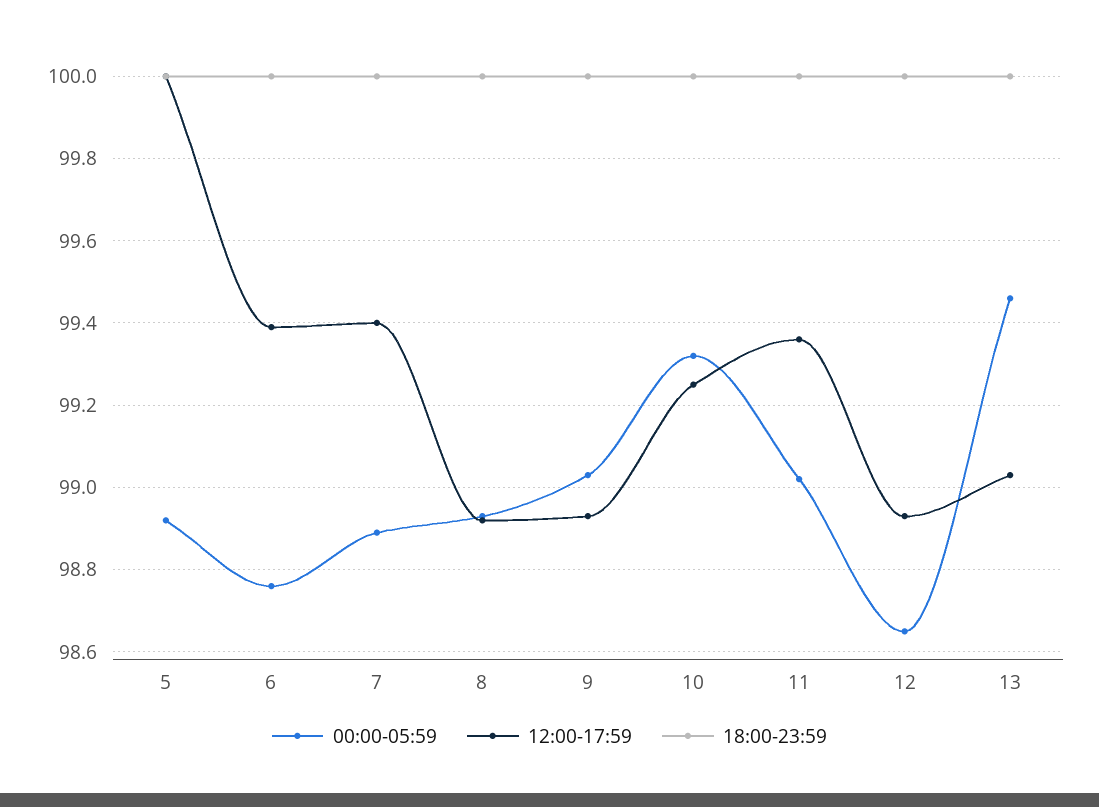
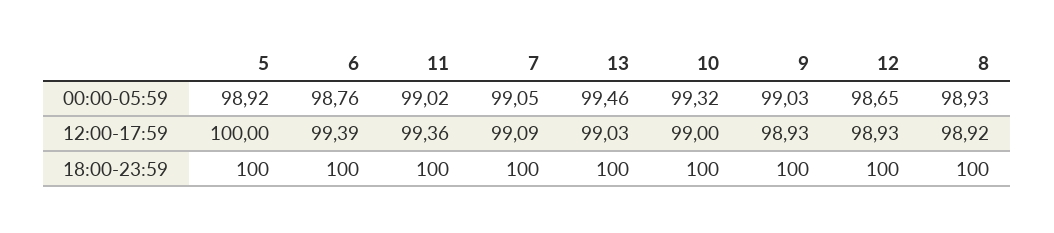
00:00-05:59, 7: 98.9 -> 99.05
12:00-17:59, 7: 99.4 -> 99.09
12:00-17:59, 10: 99.25 -> 99

